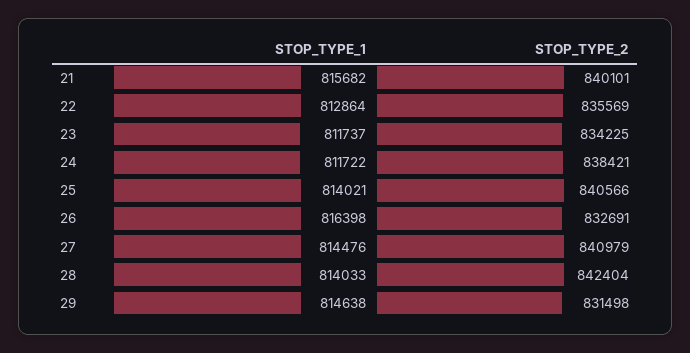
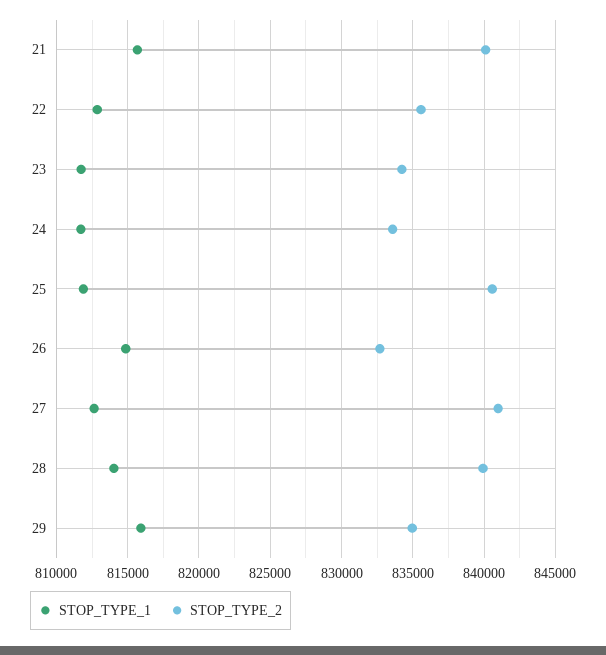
STOP_TYPE_2, 24: 838421 -> 833500
STOP_TYPE_1, 25: 814021 -> 812000
STOP_TYPE_1, 26: 816398 -> 815000
STOP_TYPE_1, 27: 814476 -> 812500
STOP_TYPE_2, 28: 842404 -> 840000
STOP_TYPE_1, 29: 814638 -> 816000
STOP_TYPE_2, 29: 831498 -> 835000

